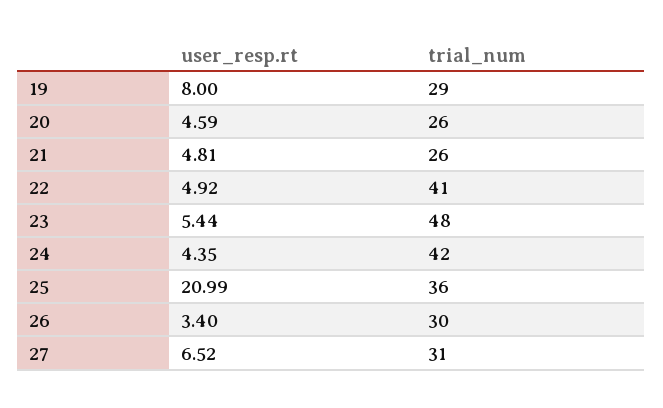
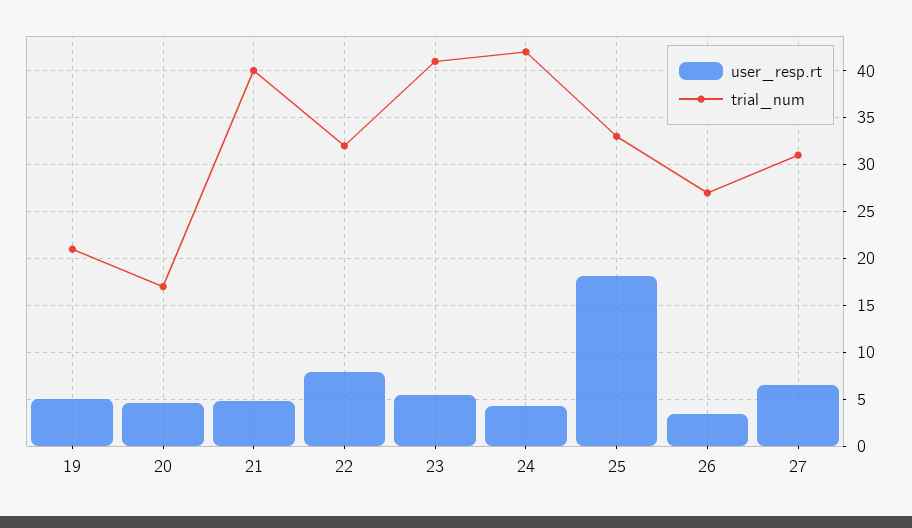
user_resp.rt, 19: 8 -> 5
trial_num, 19: 29 -> 21
trial_num, 20: 26 -> 17
trial_num, 21: 26 -> 40
user_resp.rt, 22: 4.92 -> 8
trial_num, 22: 41 -> 32
trial_num, 23: 48 -> 41
user_resp.rt, 25: 20.99 -> 18
trial_num, 25: 36 -> 33
trial_num, 26: 30 -> 27

